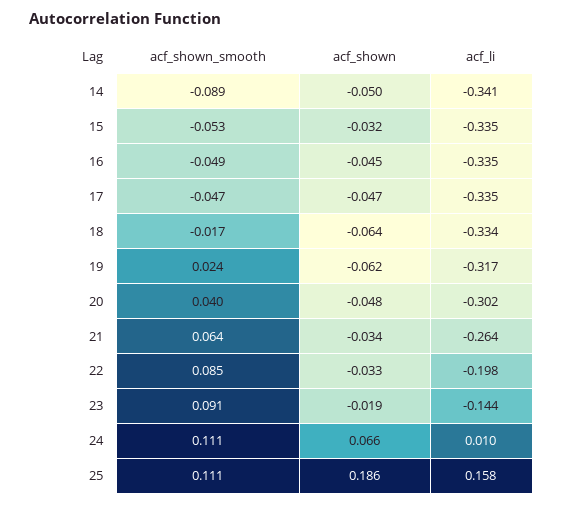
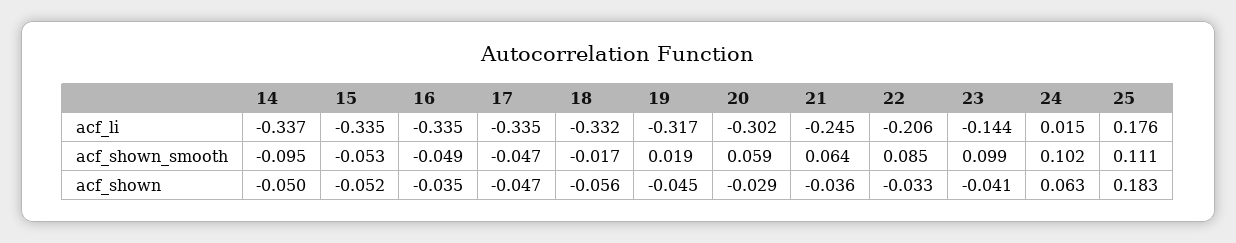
acf_shown_smooth, 14: -0.089 -> -0.095
acf_li, 14: -0.341 -> -0.337
acf_shown, 15: -0.032 -> -0.052
acf_shown, 16: -0.045 -> -0.035
acf_shown, 18: -0.064 -> -0.056
acf_li, 18: -0.334 -> -0.332
acf_shown_smooth, 19: 0.024 -> 0.019
acf_shown, 19: -0.062 -> -0.045
acf_shown_smooth, 20: 0.04 -> 0.059
acf_shown, 20: -0.048 -> -0.029
acf_shown, 21: -0.034 -> -0.036
acf_li, 21: -0.264 -> -0.245
acf_li, 22: -0.198 -> -0.206
acf_shown_smooth, 23: 0.091 -> 0.099
acf_shown, 23: -0.019 -> -0.041
acf_shown_smooth, 24: 0.111 -> 0.102
acf_shown, 24: 0.066 -> 0.063
acf_li, 24: 0.01 -> 0.015
acf_shown, 25: 0.186 -> 0.183
acf_li, 25: 0.158 -> 0.176

